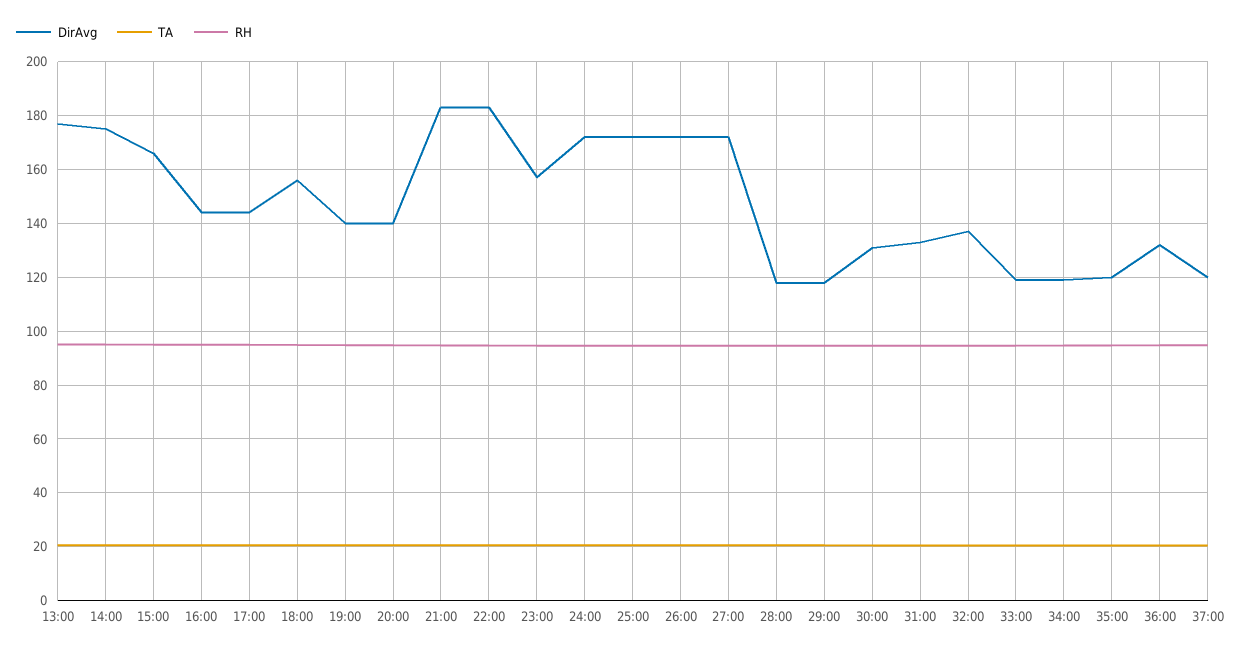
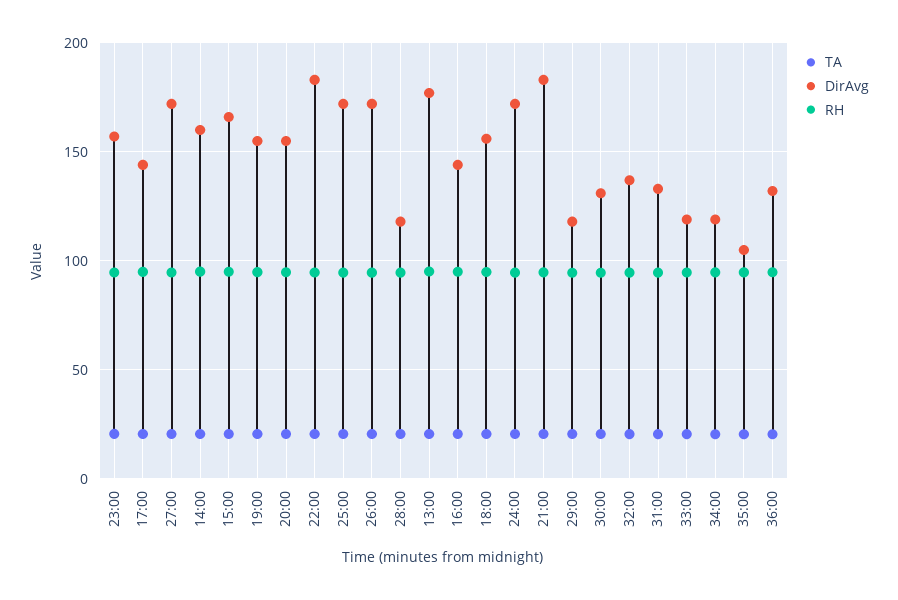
DirAvg, 14:00: 175 -> 160
DirAvg, 19:00: 140 -> 155
DirAvg, 20:00: 140 -> 155
DirAvg, 35:00: 120 -> 105
DirAvg, 37:00: 120 -> none
TA, 37:00: 20 -> none
RH, 37:00: 95 -> none

